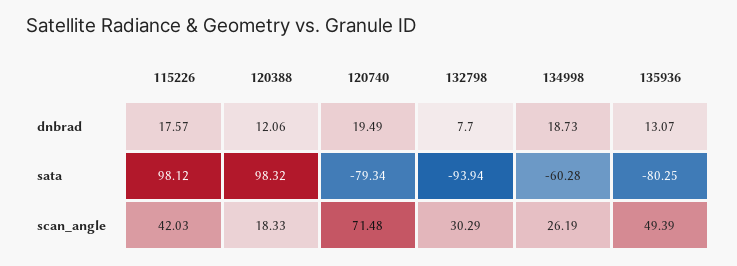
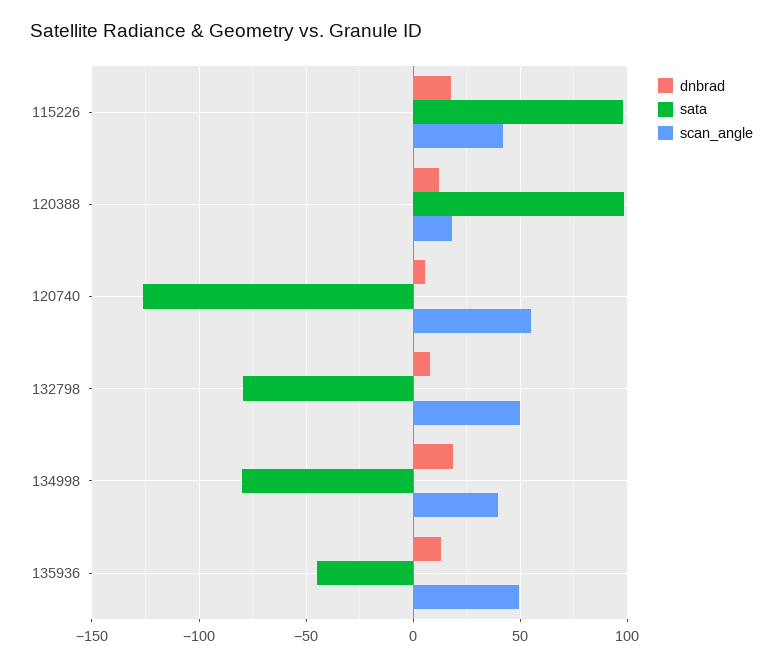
dnbrad, 120740: 19.49 -> 5
sata, 120740: -79.34 -> -125
sata, 132798: -93.94 -> -80
sata, 134998: -60.28 -> -80
sata, 135936: -80.25 -> -45
scan_angle, 120740: 71.48 -> 55
scan_angle, 132798: 30.29 -> 50
scan_angle, 134998: 26.19 -> 40

